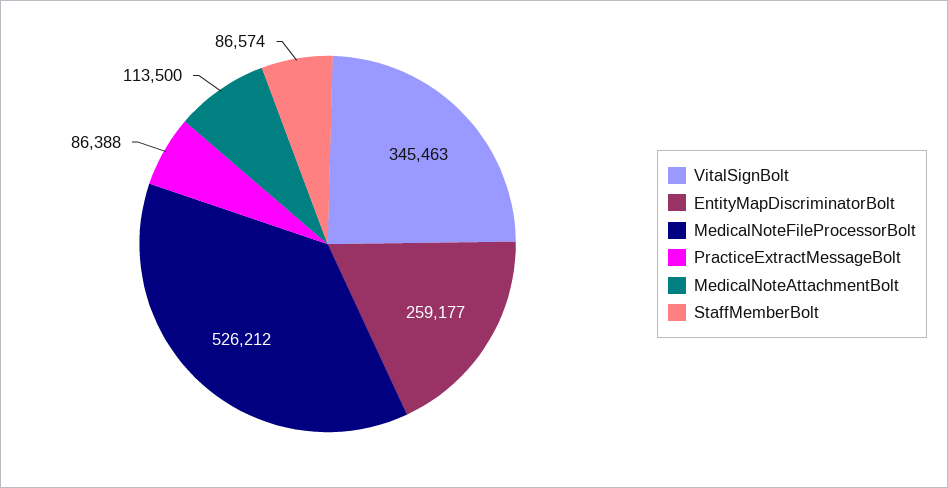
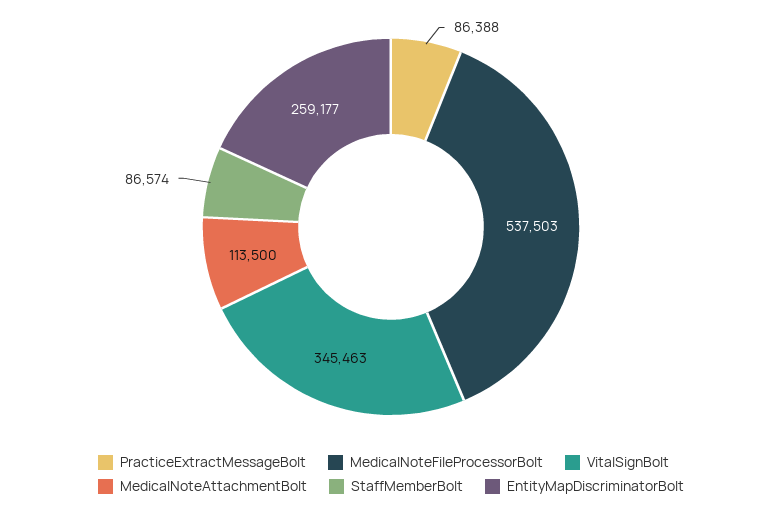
MedicalNoteFileProcessorBolt: 526212 -> 537503

